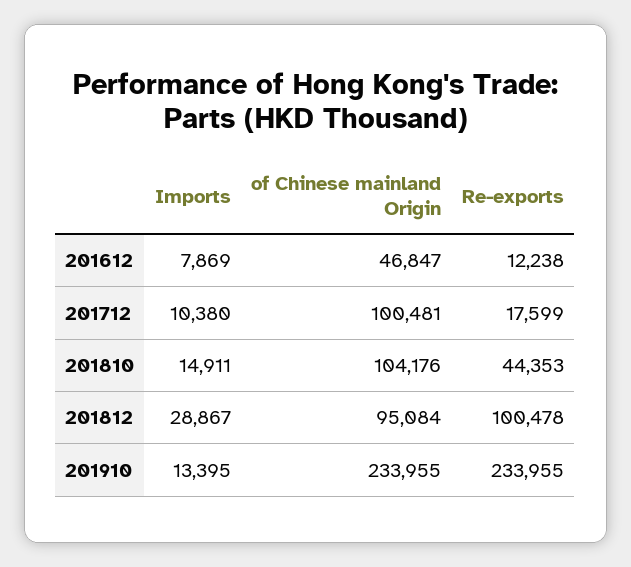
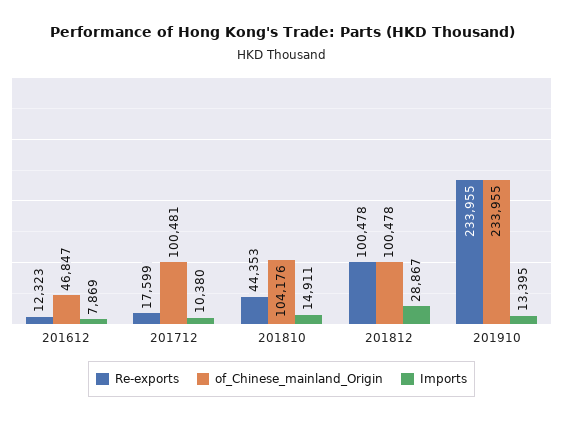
Re-exports, 201612: 12238 -> 12323
of Chinese mainland Origin, 201812: 95084 -> 100478

